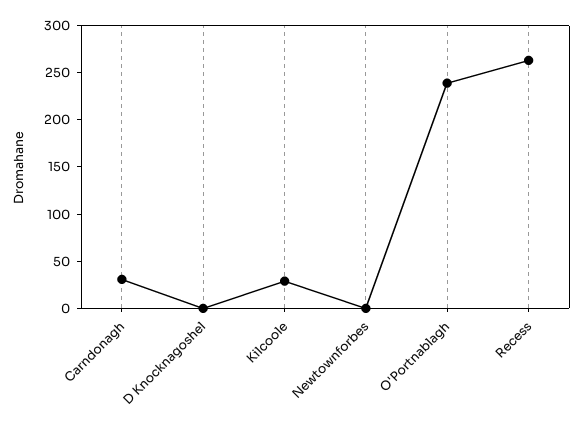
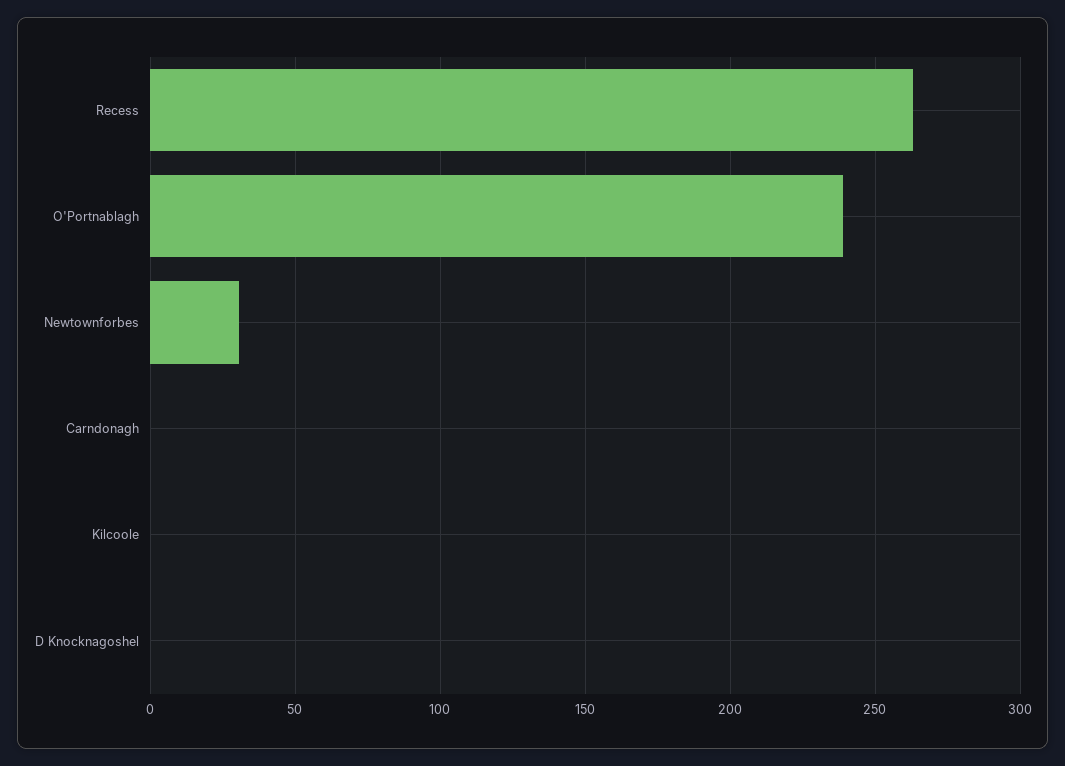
Carndonagh: 30 -> 0
Kilcoole: 30 -> 0
Newtownforbes: 0 -> 30

